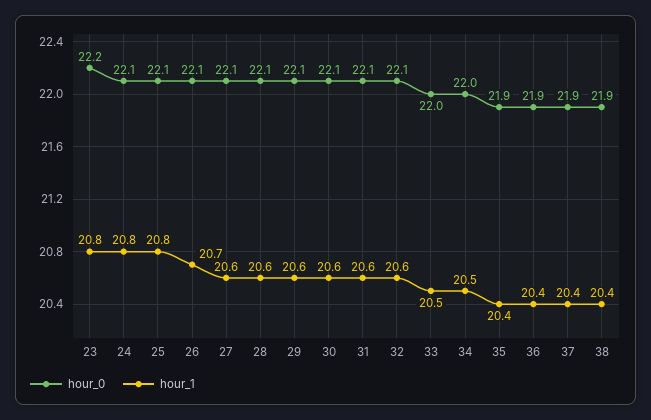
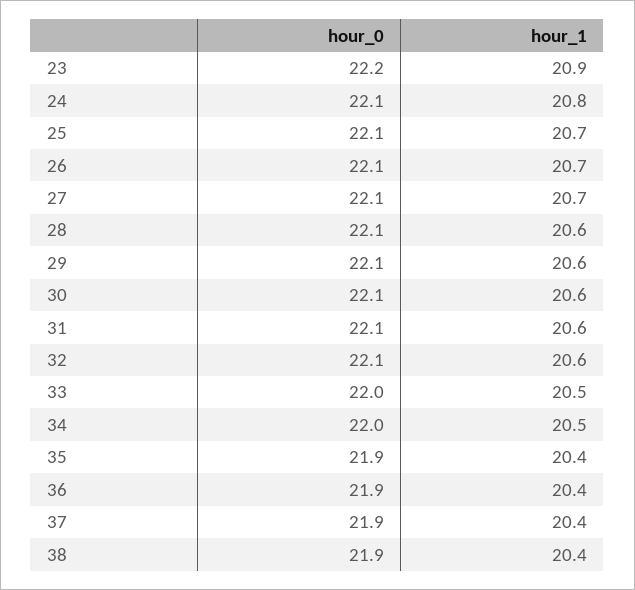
hour_1, 23: 20.8 -> 20.9
hour_1, 25: 20.8 -> 20.7
hour_1, 27: 20.6 -> 20.7

